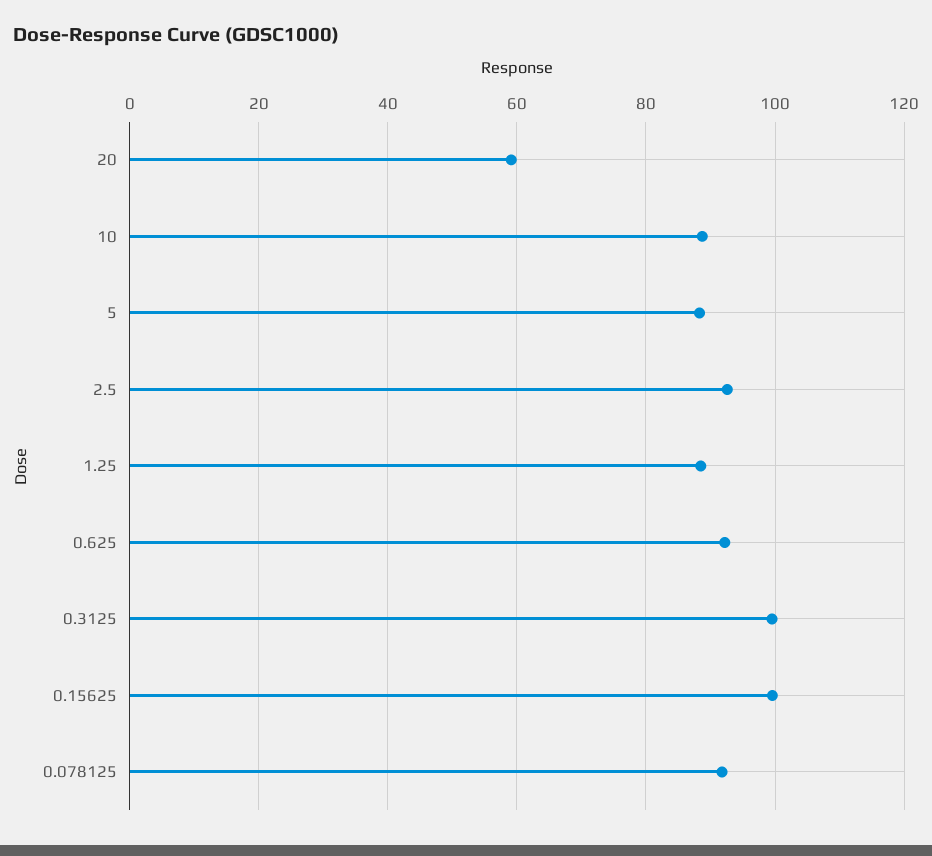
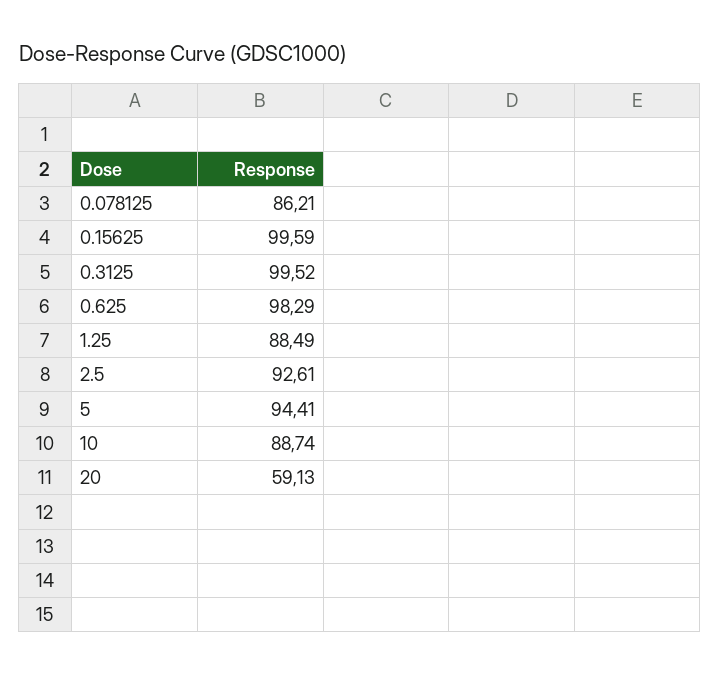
5: 88 -> 94.41
0.625: 92 -> 98.29
0.078125: 92 -> 86.21

